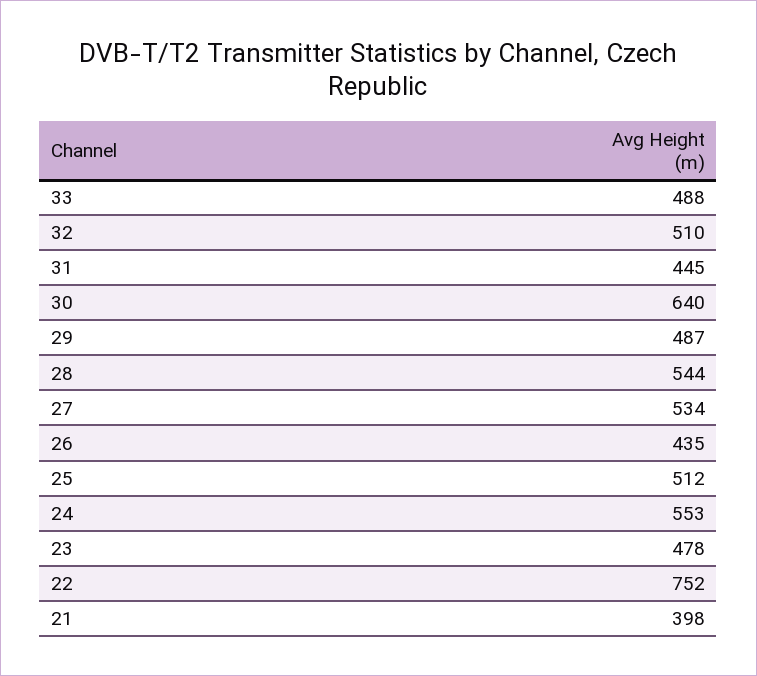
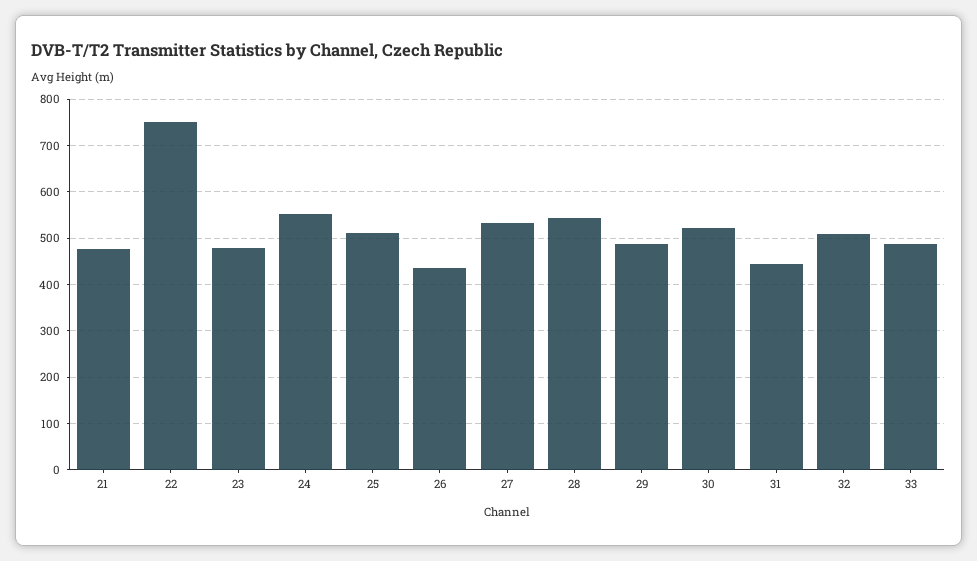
30: 640 -> 520
21: 398 -> 480

